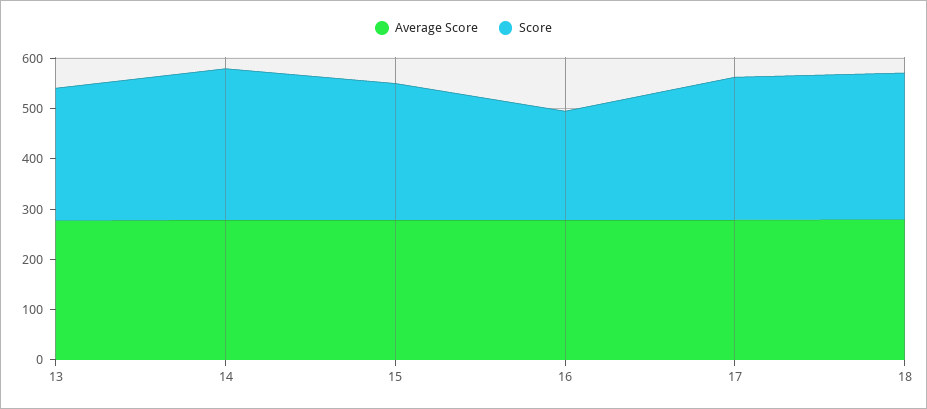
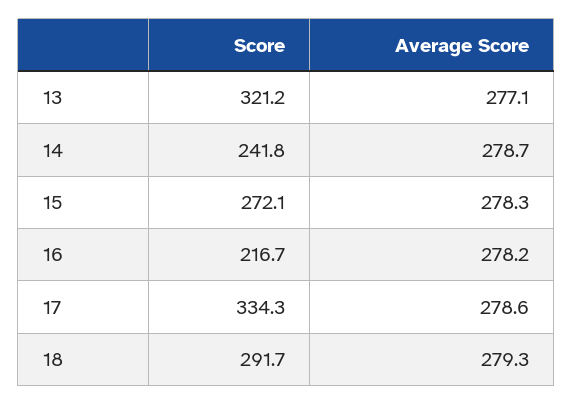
Score, 13: 260 -> 321.2
Score, 14: 300 -> 241.8
Score, 17: 280 -> 334.3

